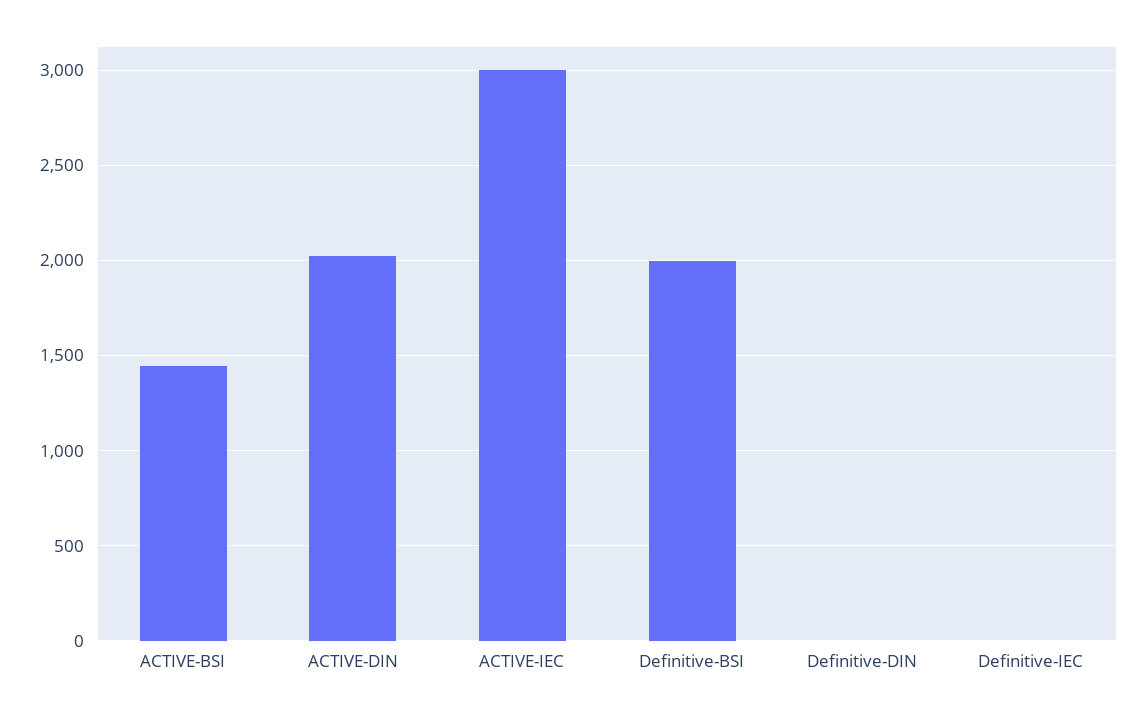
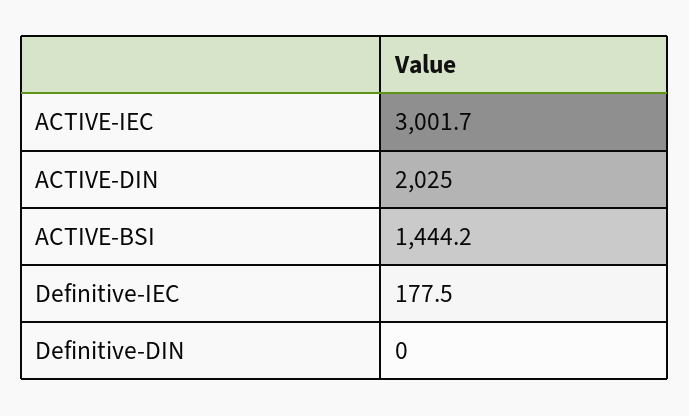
Definitive-BSI: 2000 -> none
Definitive-IEC: 0 -> 177.5

